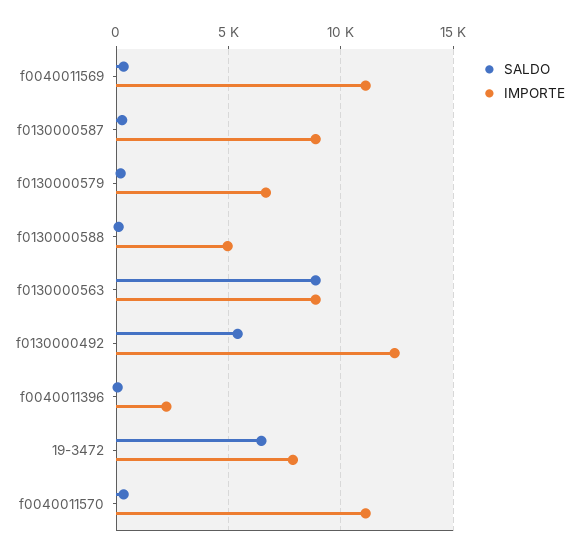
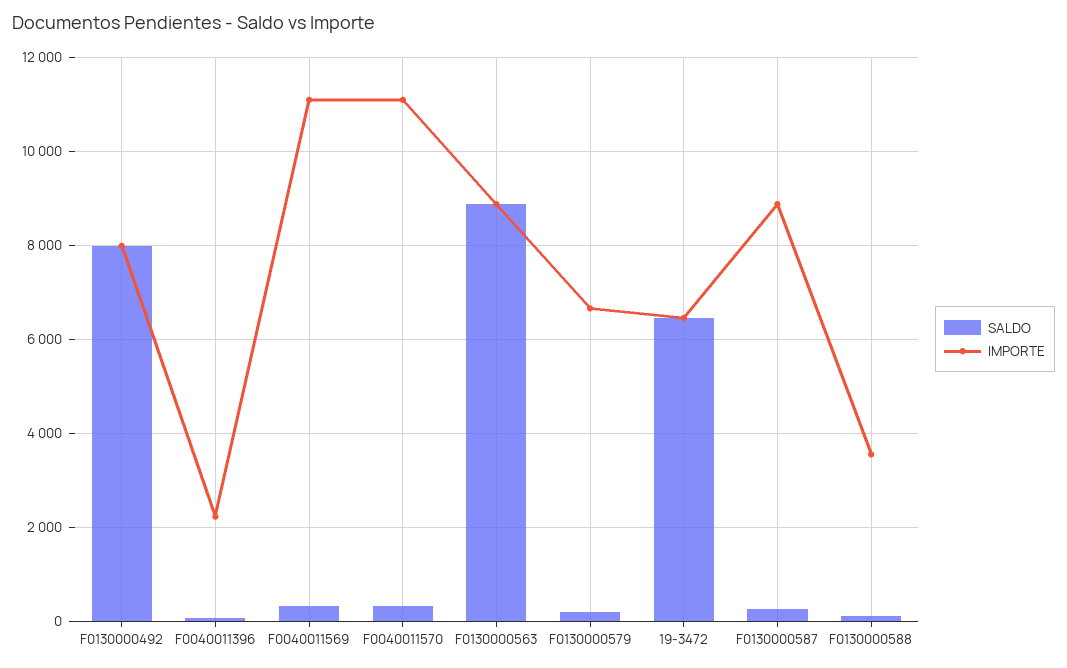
IMPORTE, f0130000588: 5000 -> 3600
SALDO, f0130000492: 5500 -> 8000
IMPORTE, f0130000492: 12500 -> 8000
IMPORTE, 19-3472: 8000 -> 6400

